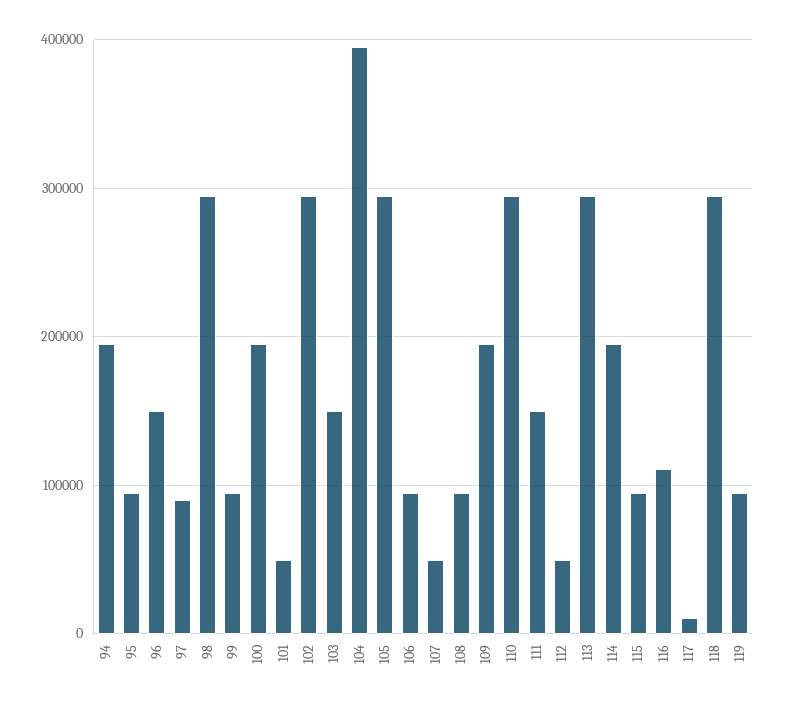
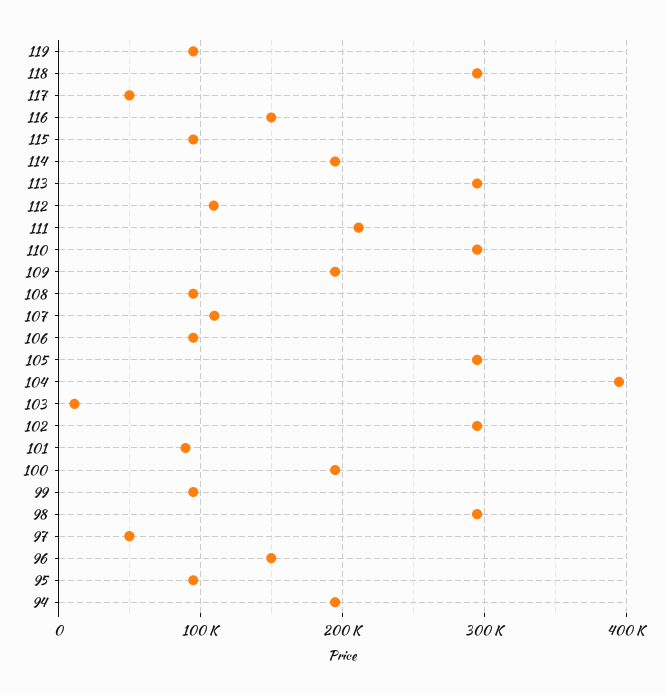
97: 90000 -> 50000
101: 50000 -> 90000
103: 150000 -> 10000
107: 50000 -> 110000
111: 150000 -> 210000
112: 50000 -> 110000
116: 110000 -> 150000
117: 10000 -> 50000

